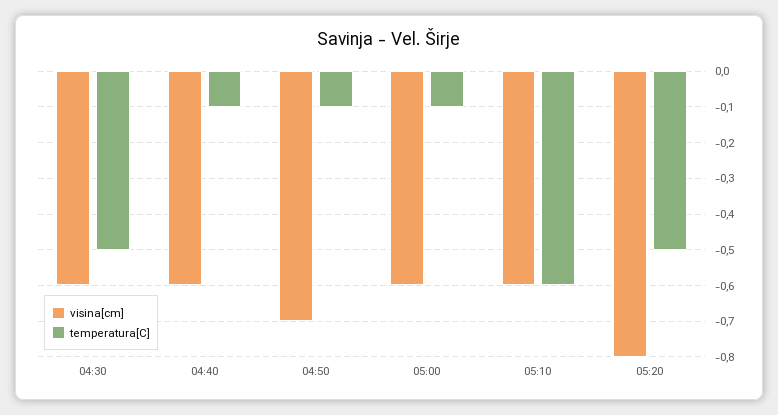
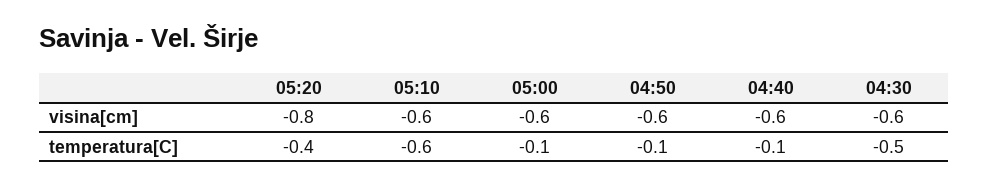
visina[cm], 04:50: -0.7 -> -0.6
temperatura[C], 05:20: -0.5 -> -0.4

